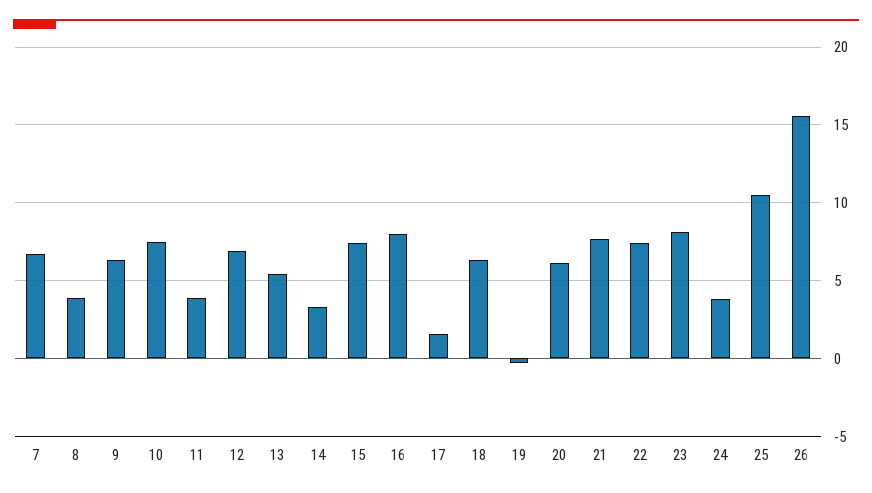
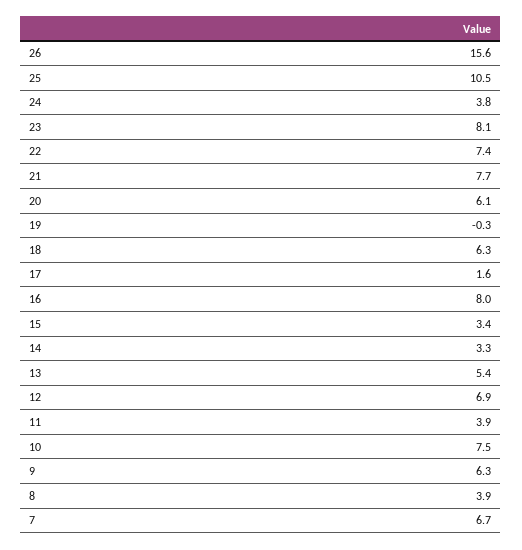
15: 7.5 -> 3.4

